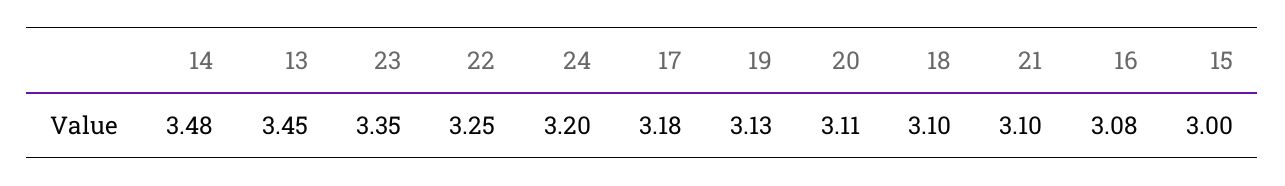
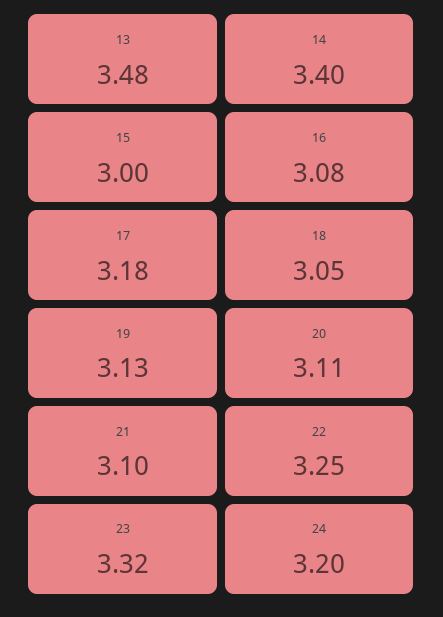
14: 3.48 -> 3.4
13: 3.45 -> 3.48
23: 3.35 -> 3.32
18: 3.1 -> 3.05

